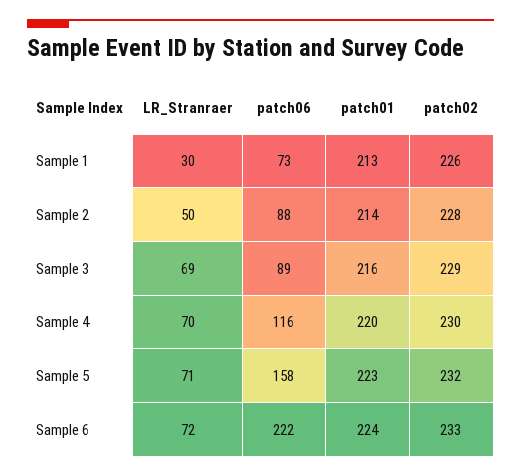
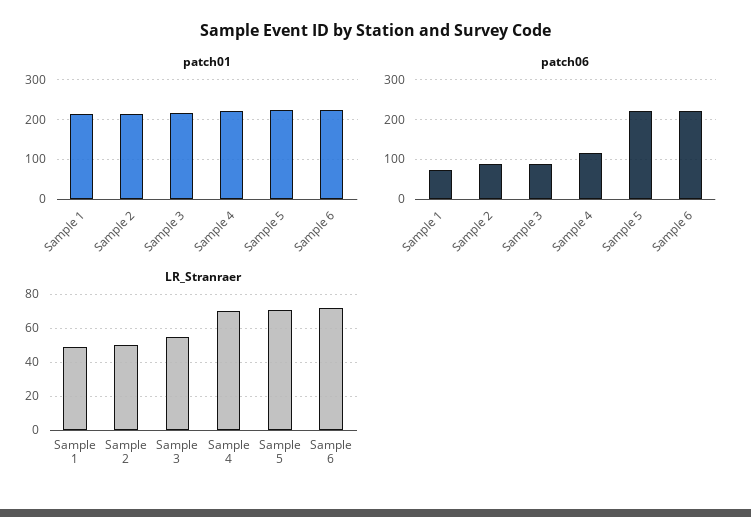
LR_Stranraer, Sample 1: 30 -> 50
patch02, Sample 1: 226 -> none
patch02, Sample 2: 228 -> none
LR_Stranraer, Sample 3: 69 -> 55
patch02, Sample 3: 229 -> none
patch02, Sample 4: 230 -> none
patch06, Sample 5: 158 -> 220
patch02, Sample 5: 232 -> none
patch02, Sample 6: 233 -> none

